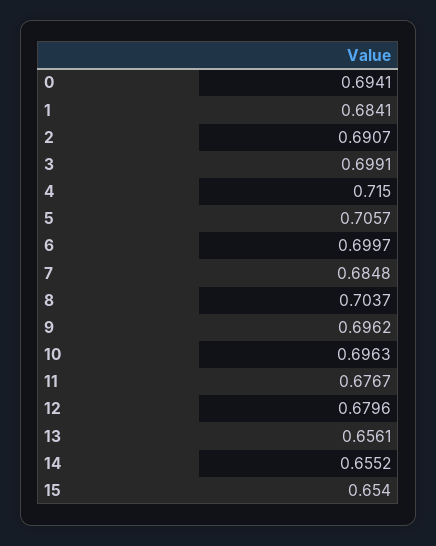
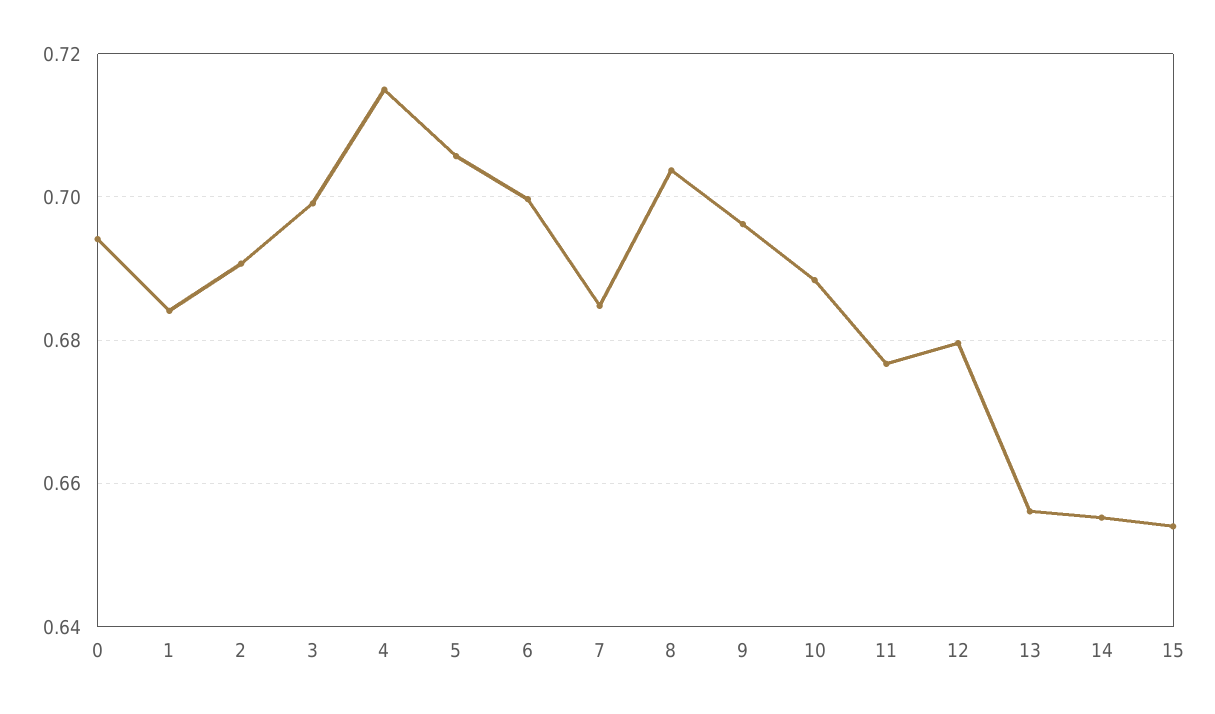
10: 0.6963 -> 0.688

